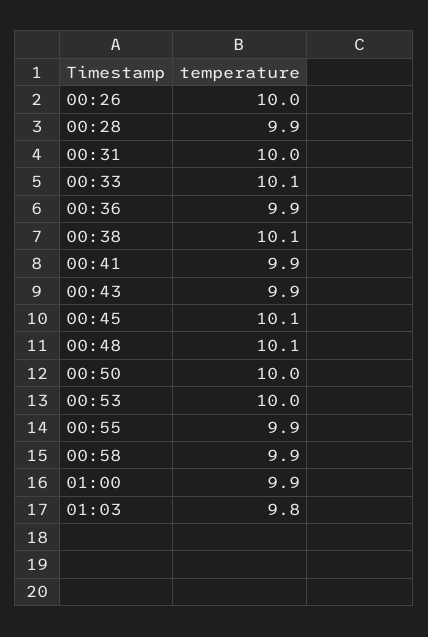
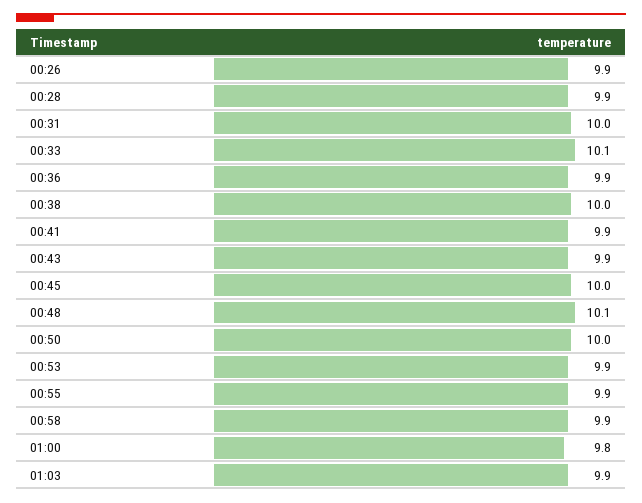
00:26: 10 -> 9.9
00:38: 10.1 -> 10
00:45: 10.1 -> 10
00:53: 10 -> 9.9
01:00: 9.9 -> 9.8
01:03: 9.8 -> 9.9

